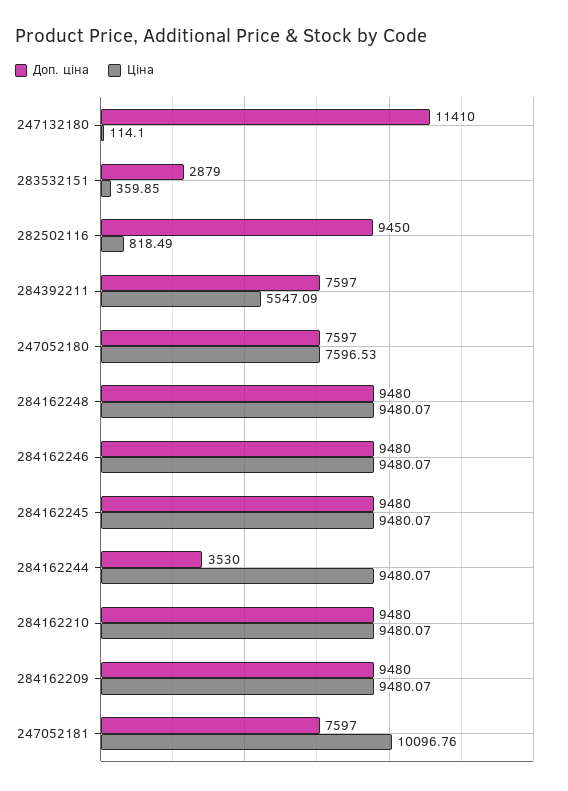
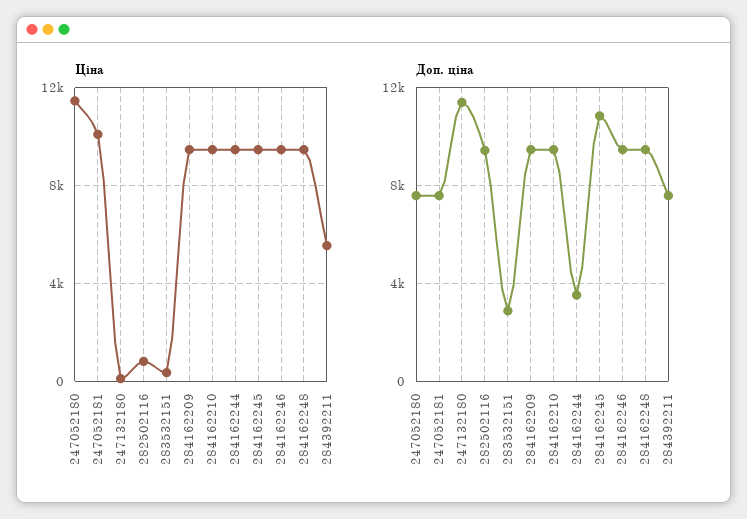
Ціна, 247052180: 7596.53 -> 11500
Доп. ціна, 284162245: 9480 -> 11000

